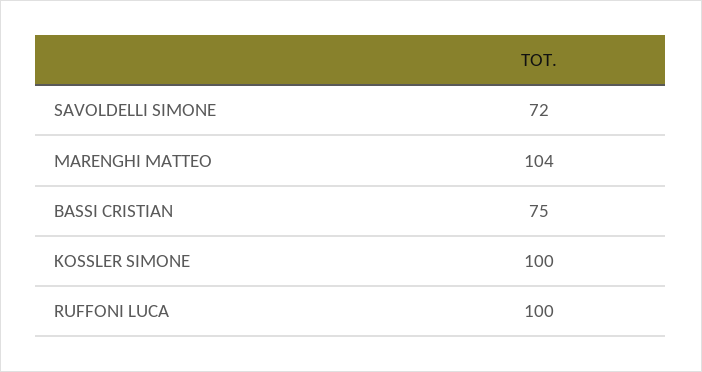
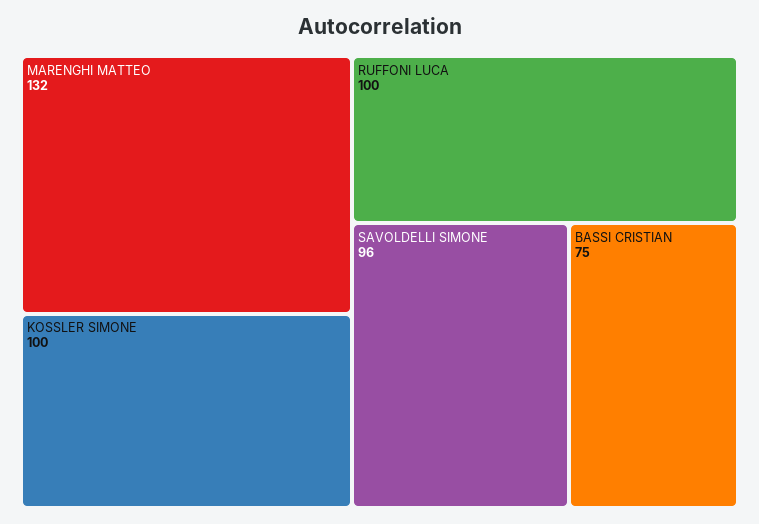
SAVOLDELLI SIMONE: 72 -> 96
MARENGHI MATTEO: 104 -> 132

